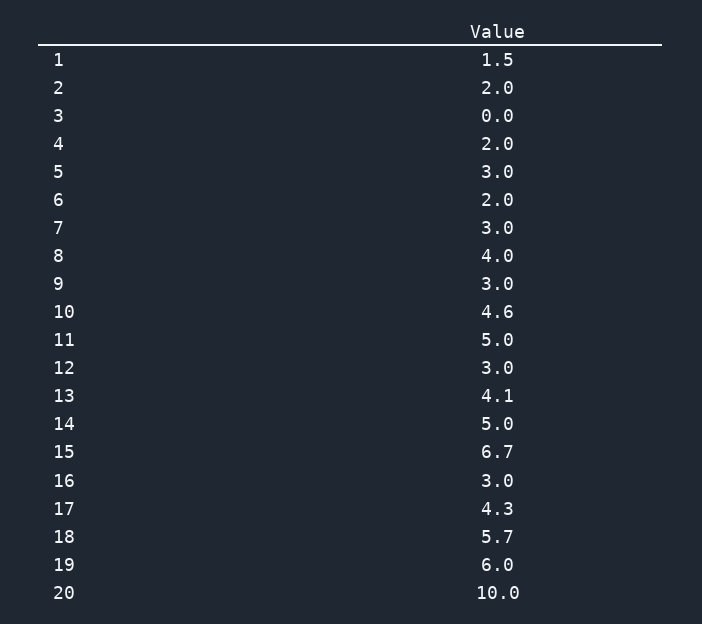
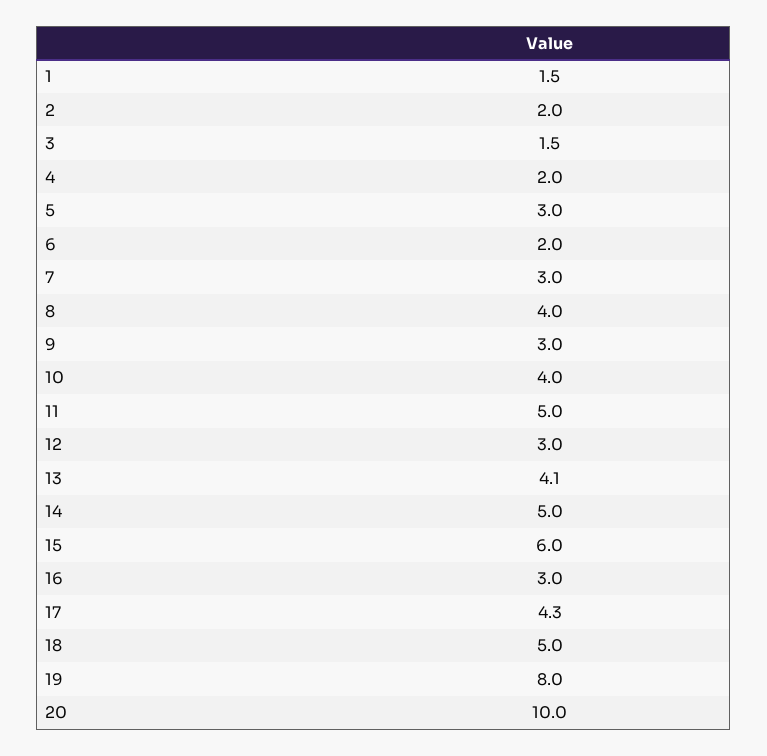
3: 0 -> 1.5
10: 4.6 -> 4
15: 6.7 -> 6
18: 5.7 -> 5
19: 6 -> 8

